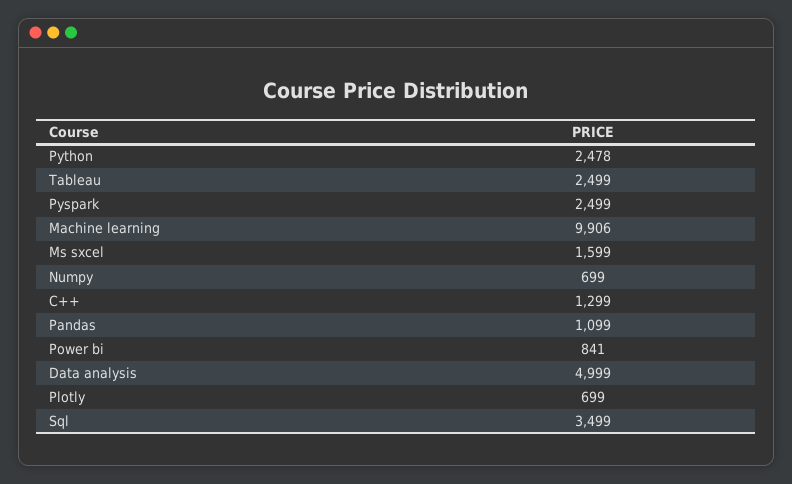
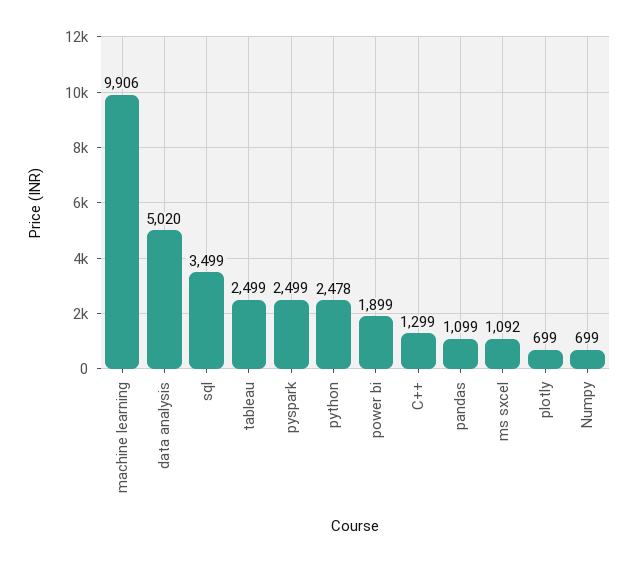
Ms sxcel: 1599 -> 1092
Power bi: 841 -> 1899
Data analysis: 4999 -> 5020

